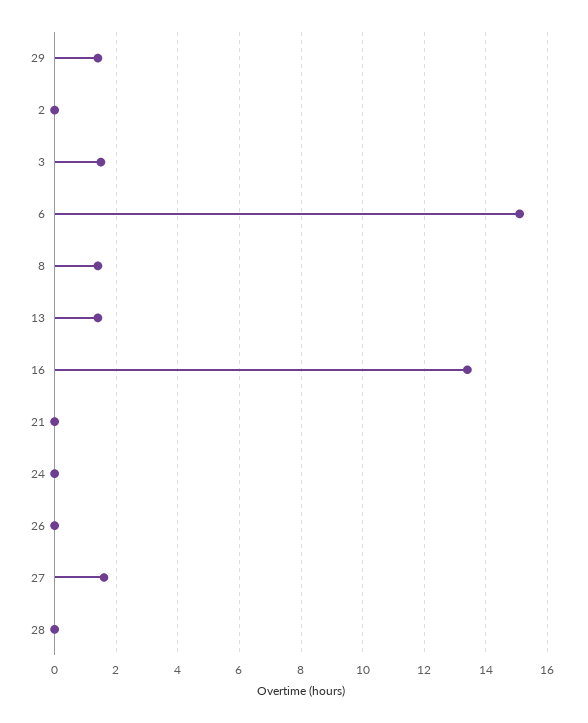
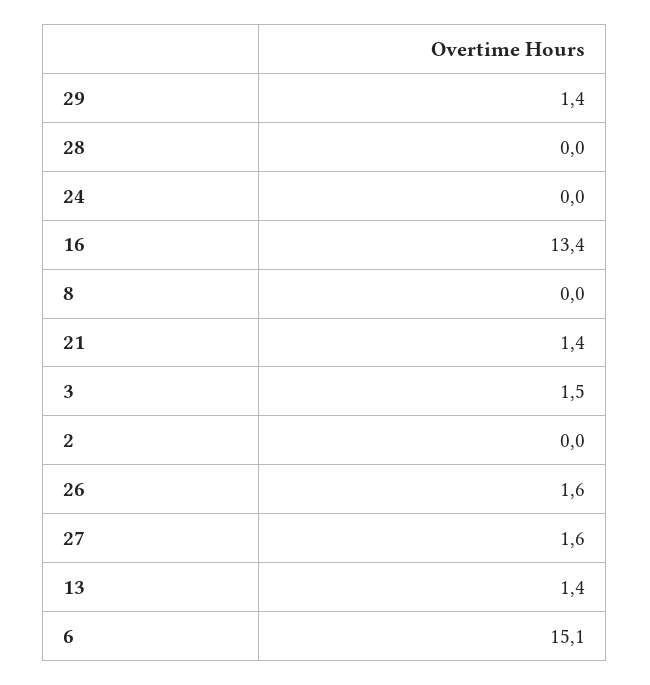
8: 1.5 -> 0
21: 0 -> 1.4
26: 0 -> 1.6

